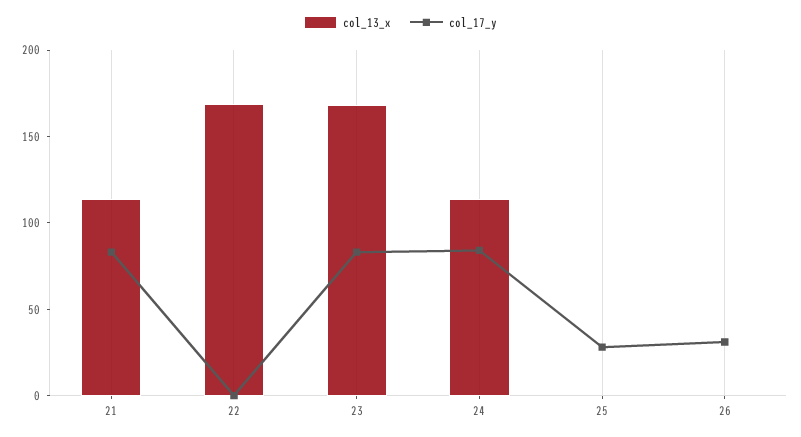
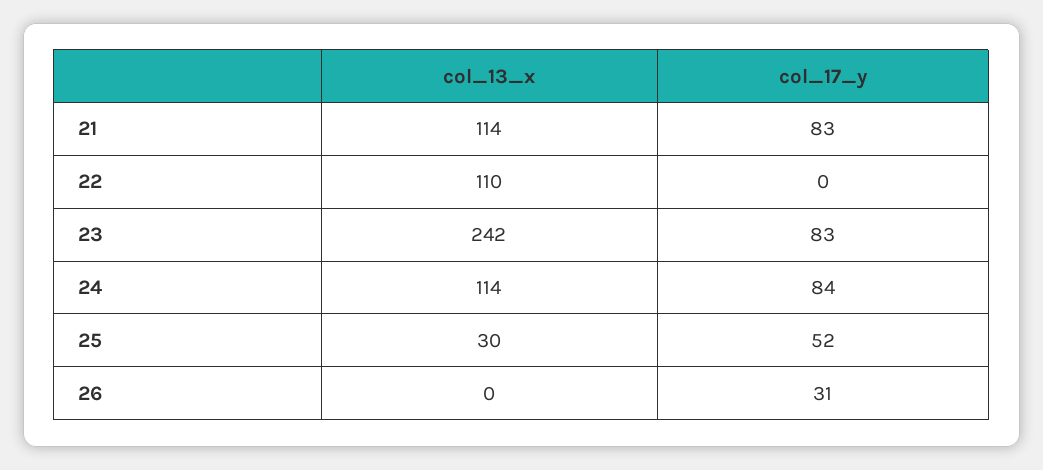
col_13_x, 22: 170 -> 110
col_13_x, 23: 170 -> 242
col_13_x, 25: 0 -> 30
col_17_y, 25: 30 -> 52

